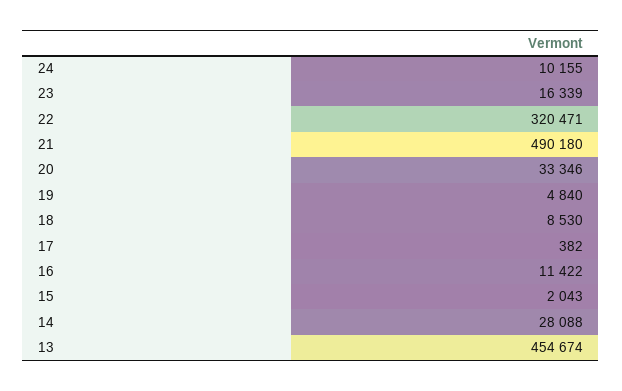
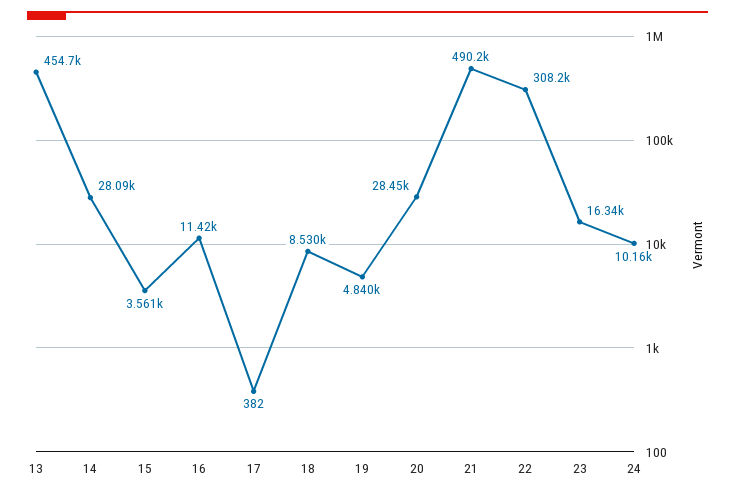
22: 320471 -> 308200
20: 33346 -> 28450
15: 2043 -> 3561

